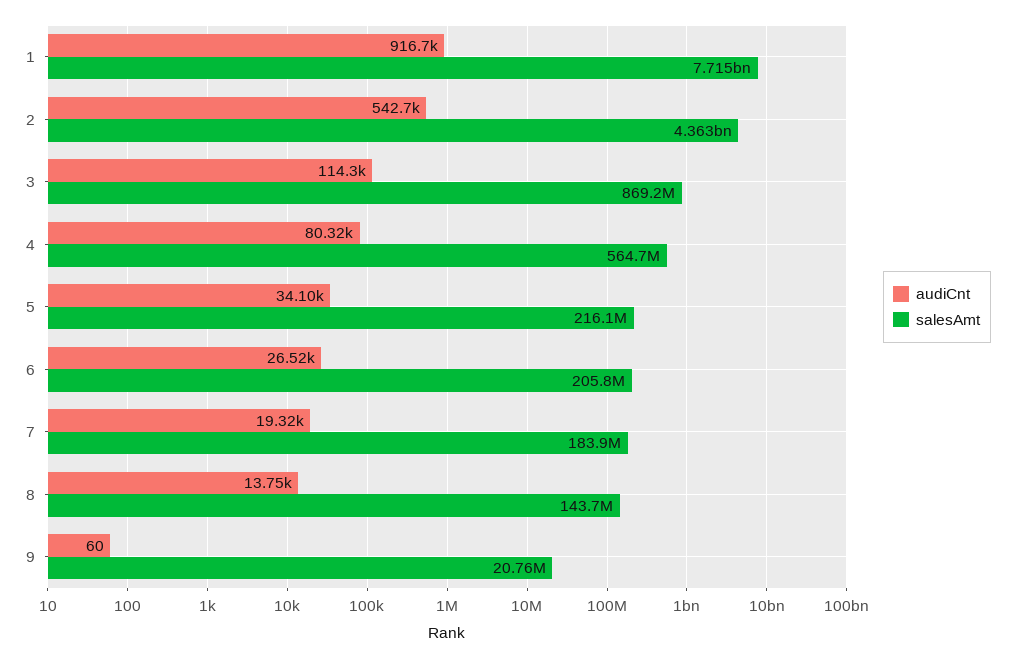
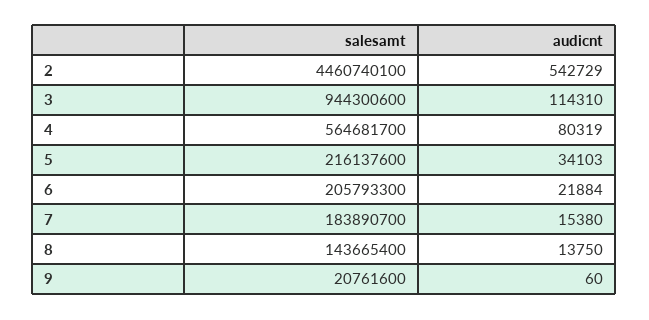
audiCnt, 1: 916700 -> none
salesAmt, 1: 7715000000 -> none
salesAmt, 2: 4363000000 -> 4460740100
salesAmt, 3: 869200000 -> 944300600
audiCnt, 6: 26520 -> 21884
audiCnt, 7: 19320 -> 15380

